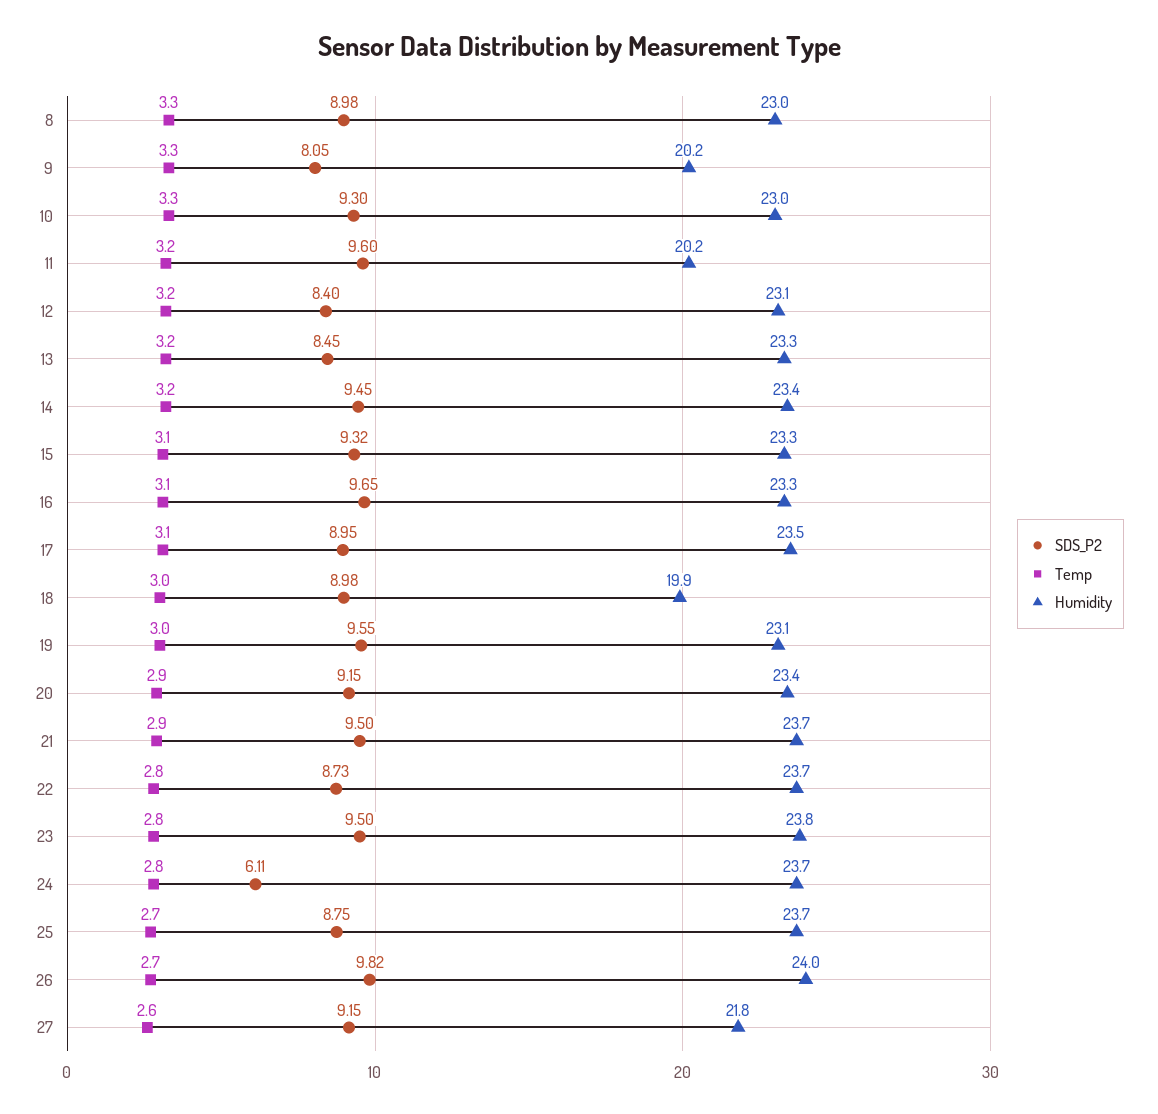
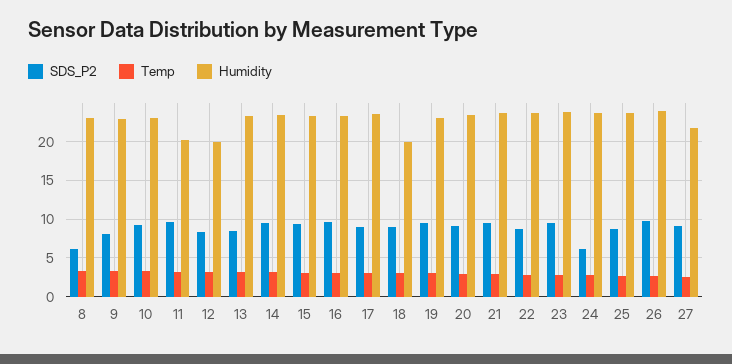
SDS_P2, 8: 8.98 -> 6
Humidity, 9: 20.2 -> 23
Humidity, 12: 23.1 -> 20

